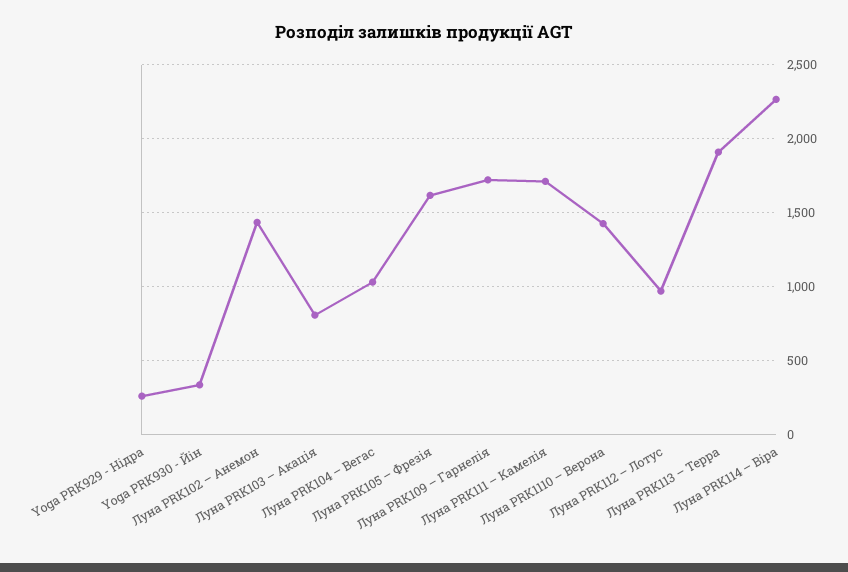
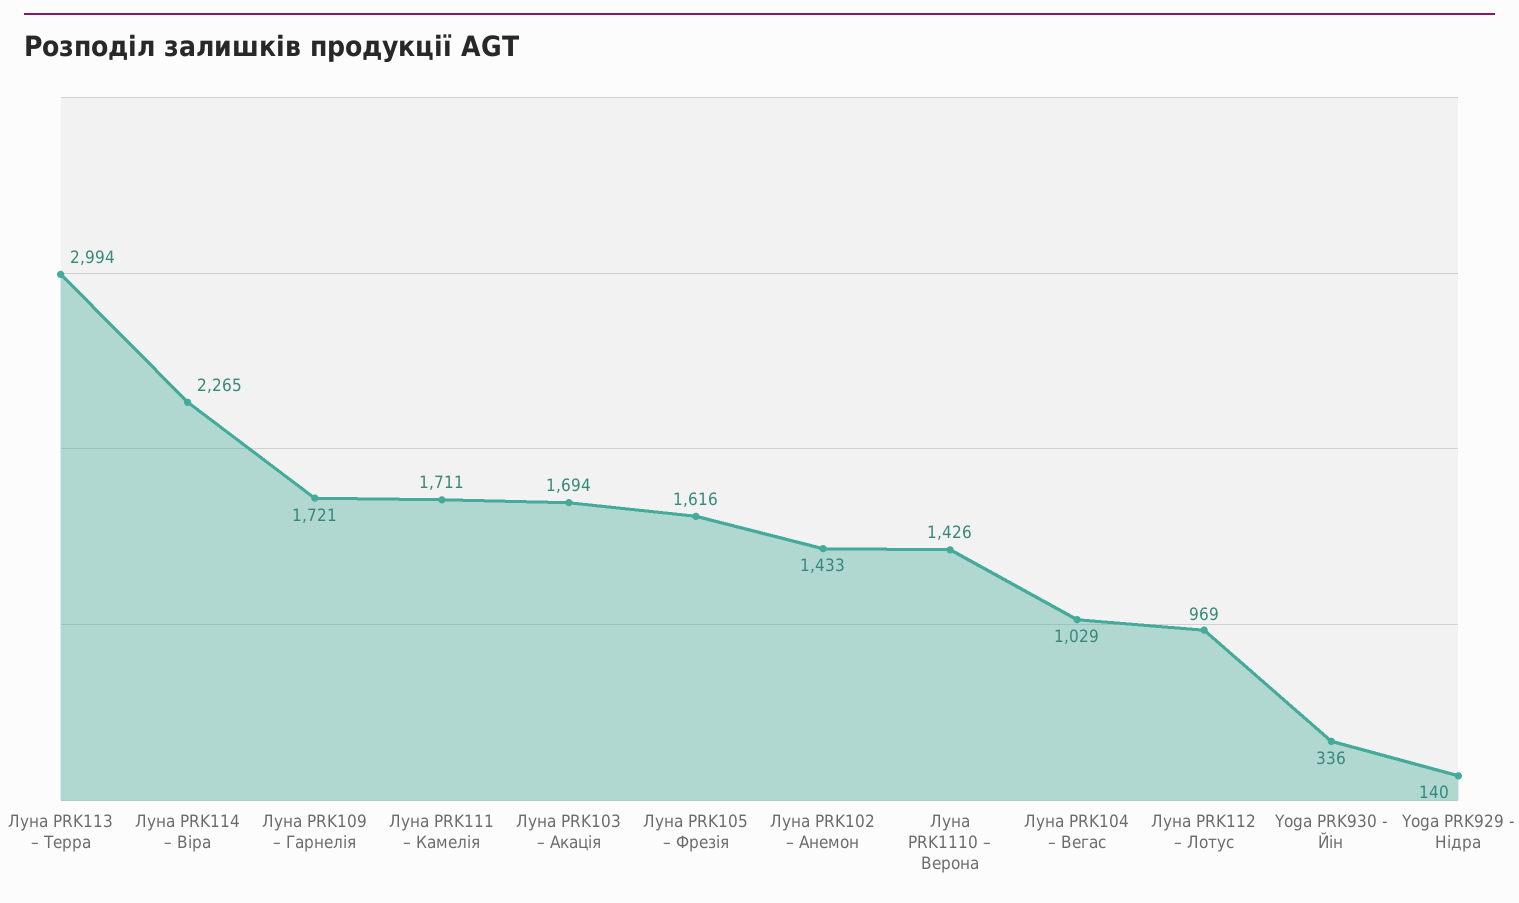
Yoga PRK929 - Нідра: 250 -> 140
Луна PRK103 – Акація: 800 -> 1694
Луна PRK113 – Терра: 1900 -> 2994

